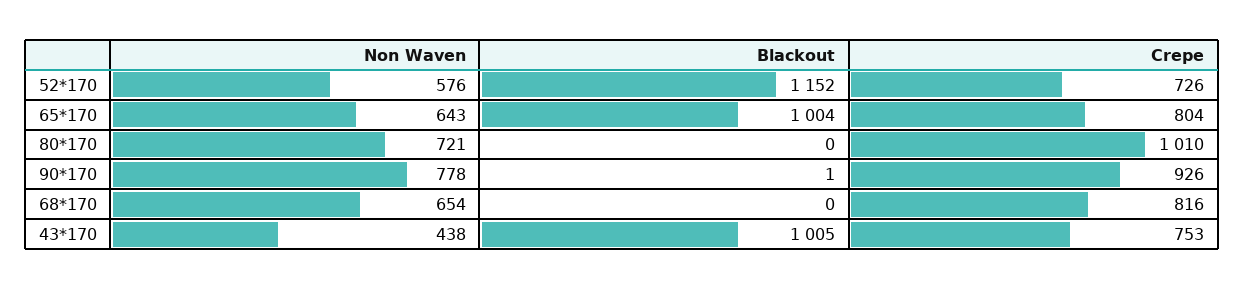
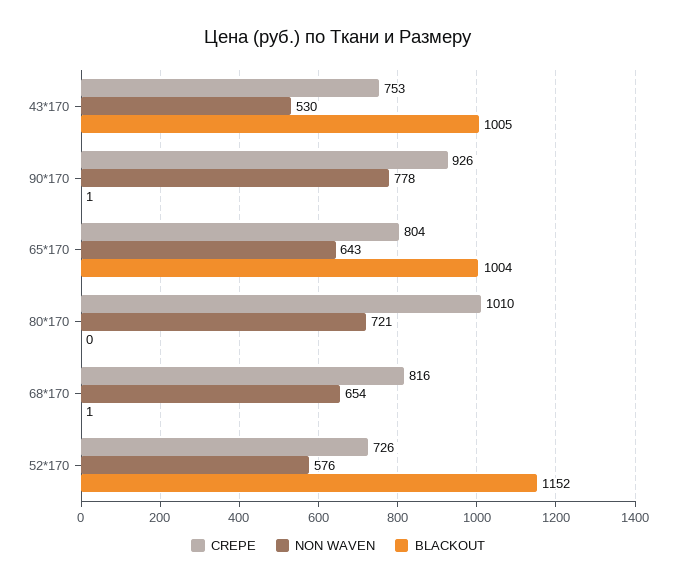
Blackout, 68*170: 0 -> 1
Non Waven, 43*170: 438 -> 530

